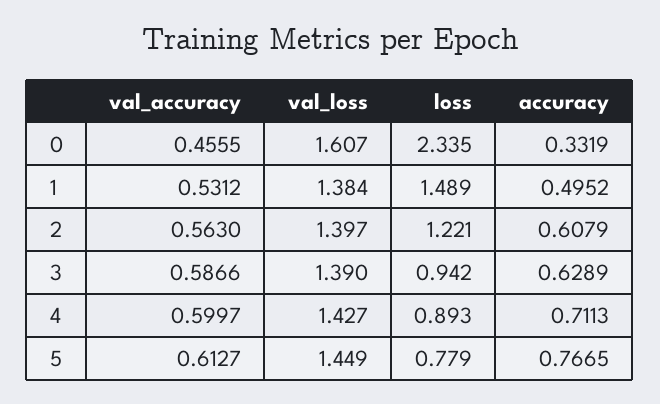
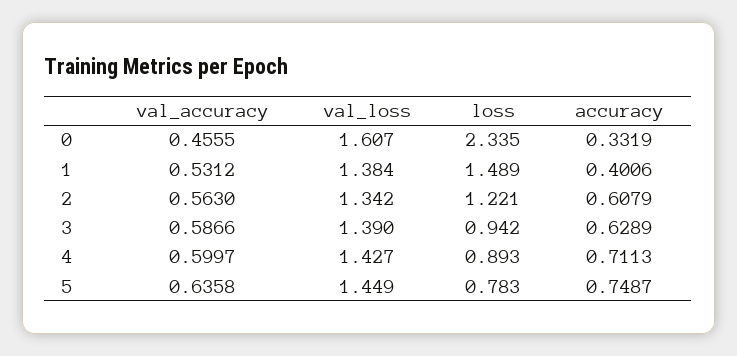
accuracy, 1: 0.4952 -> 0.4006
val_loss, 2: 1.397 -> 1.342
val_accuracy, 5: 0.6127 -> 0.6358
loss, 5: 0.779 -> 0.783
accuracy, 5: 0.7665 -> 0.7487

